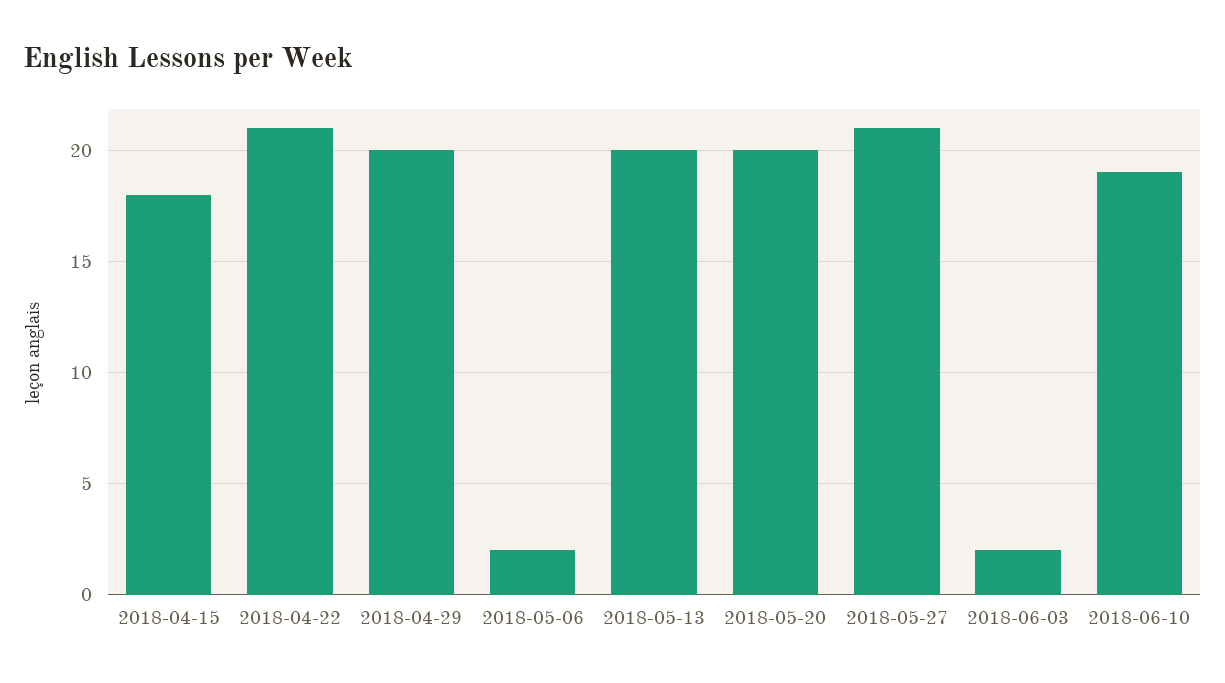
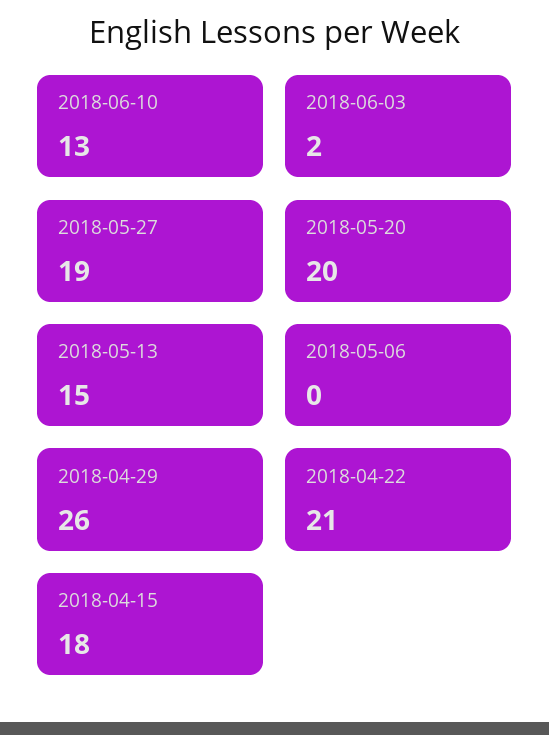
2018-04-29: 20 -> 26
2018-05-06: 2 -> 0
2018-05-13: 20 -> 15
2018-05-27: 21 -> 19
2018-06-10: 19 -> 13

